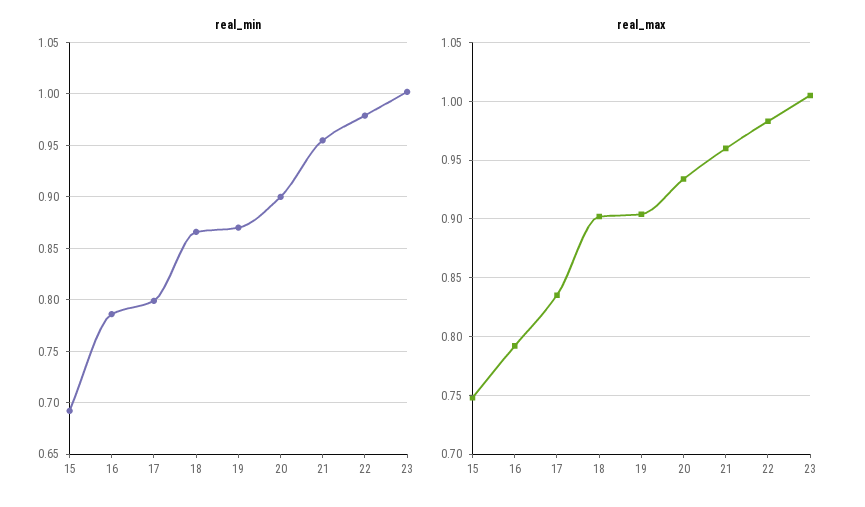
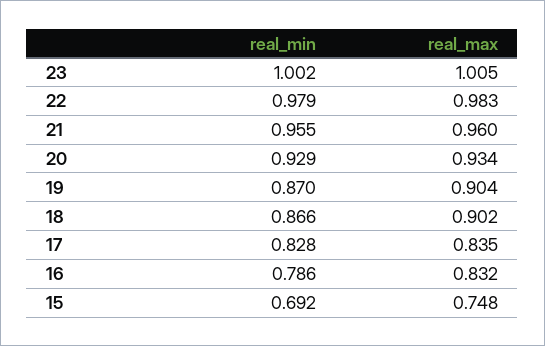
real_min, 17: 0.8 -> 0.828
real_min, 20: 0.9 -> 0.929
real_max, 16: 0.79 -> 0.832

